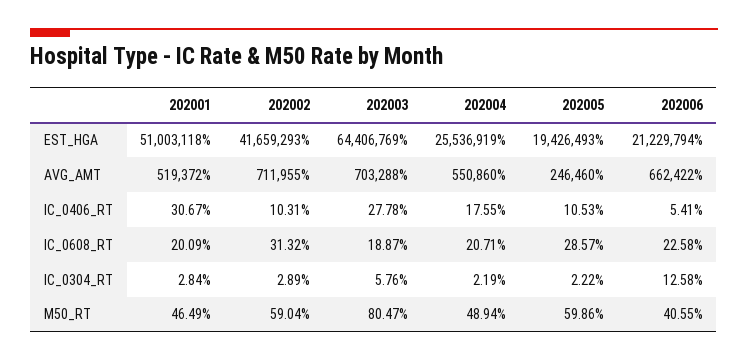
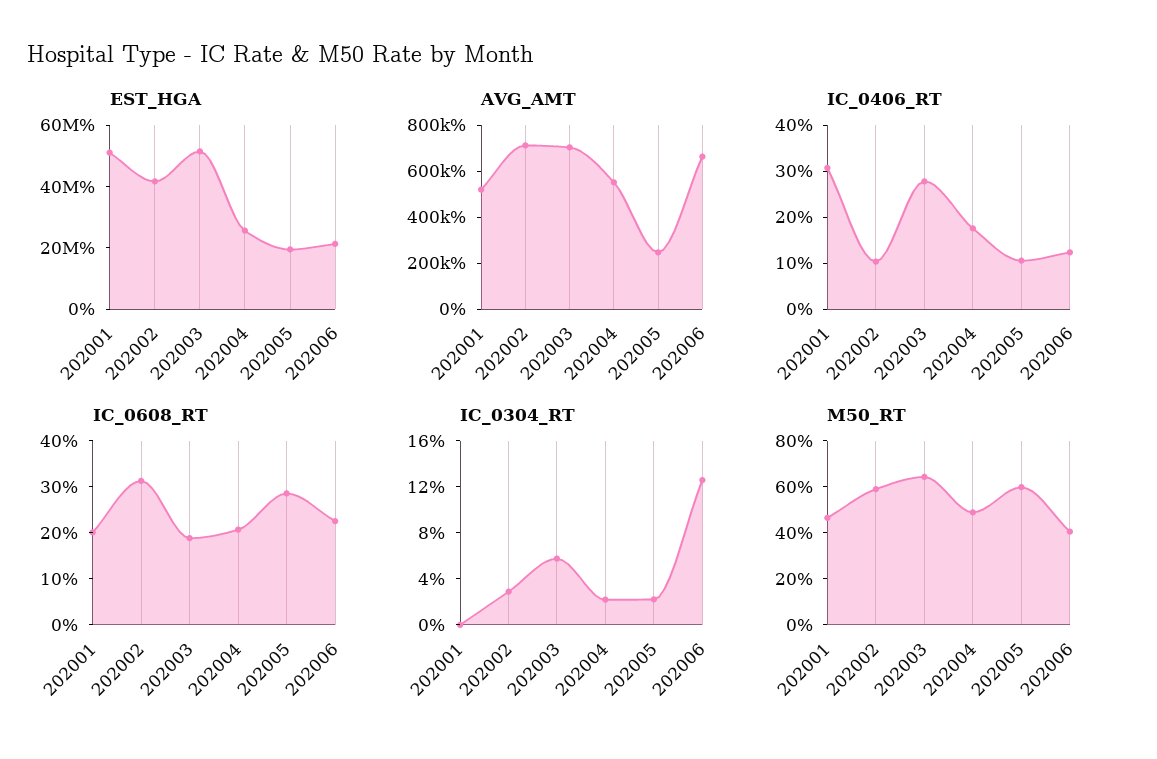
EST_HGA, 202003: 64406769 -> 50000000
IC_0406_RT, 202006: 5.41 -> 12
IC_0304_RT, 202001: 2.84 -> 0
M50_RT, 202003: 80.47 -> 65

